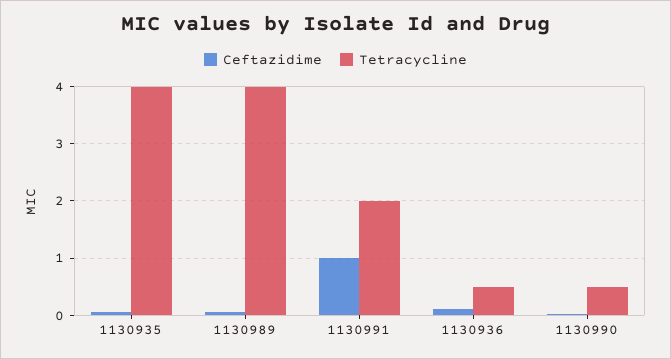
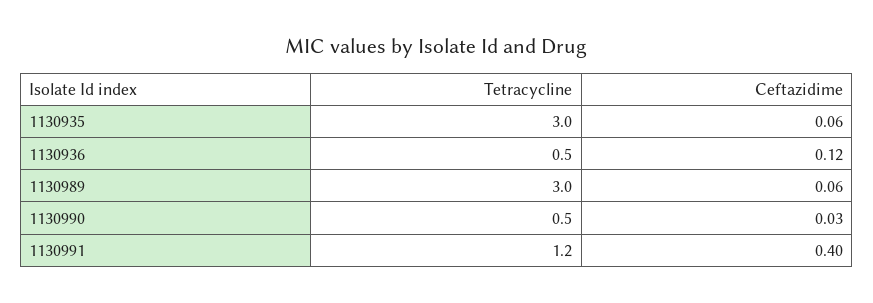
Tetracycline, 1130935: 4 -> 3
Tetracycline, 1130989: 4 -> 3
Ceftazidime, 1130991: 1 -> 0.4
Tetracycline, 1130991: 2 -> 1.2

